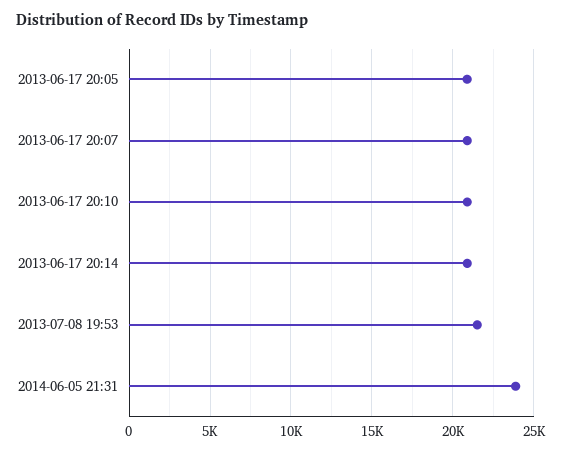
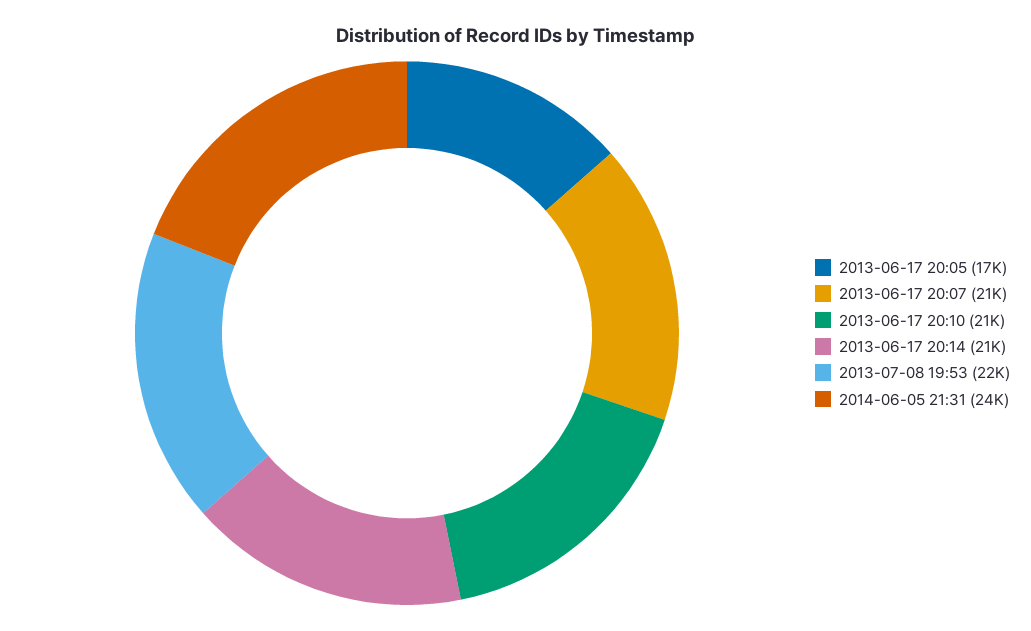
2013-06-17 20:05: 21000 -> 17000

